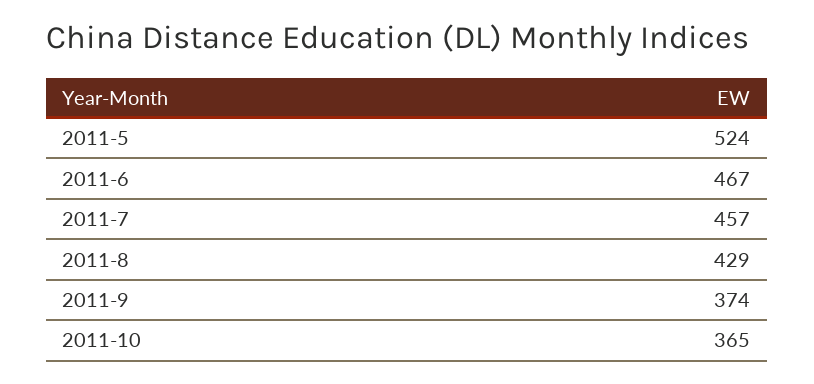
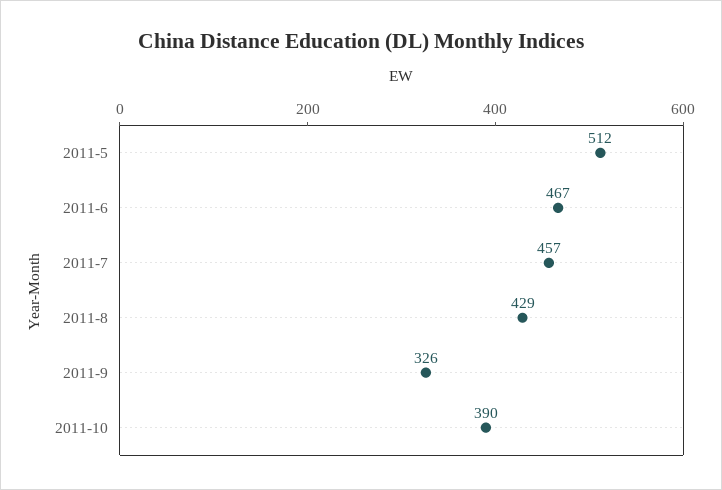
2011-5: 524 -> 512
2011-9: 374 -> 326
2011-10: 365 -> 390

